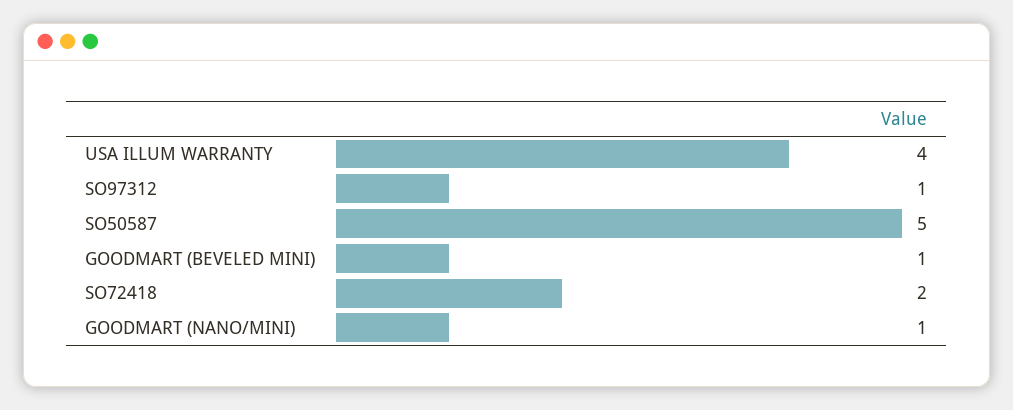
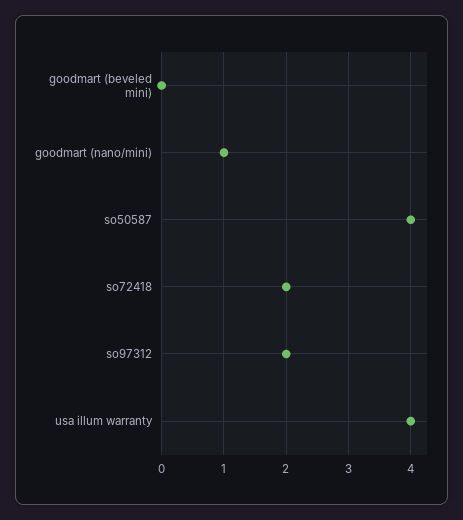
SO97312: 1 -> 2
SO50587: 5 -> 4
GOODMART (BEVELED MINI): 1 -> 0

